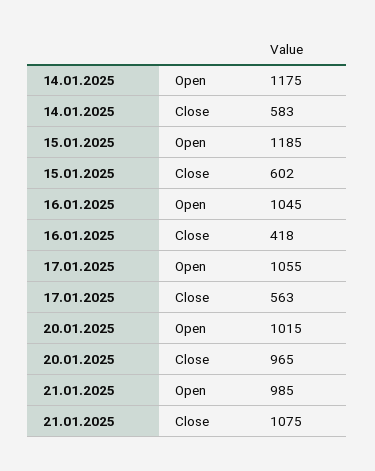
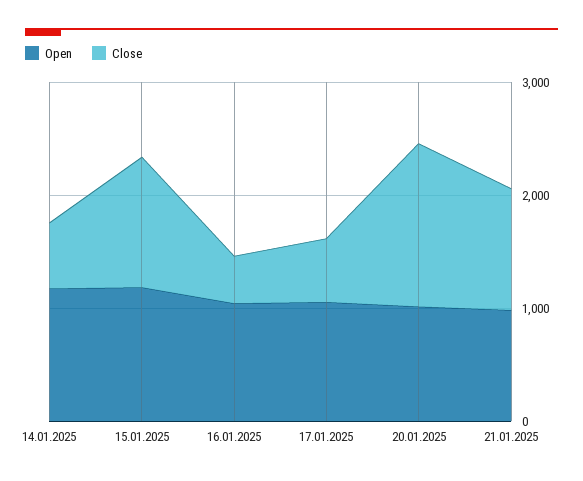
Close, 15.01.2025: 602 -> 1200
Close, 20.01.2025: 965 -> 1400

